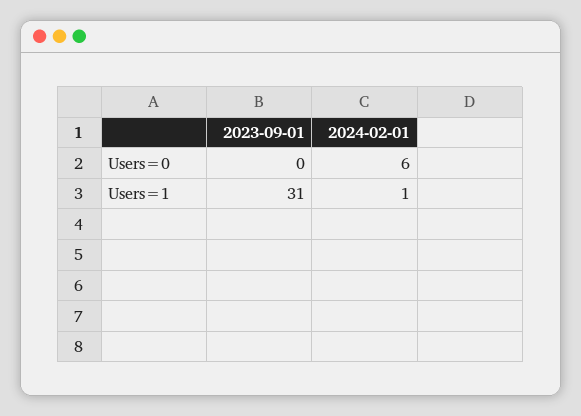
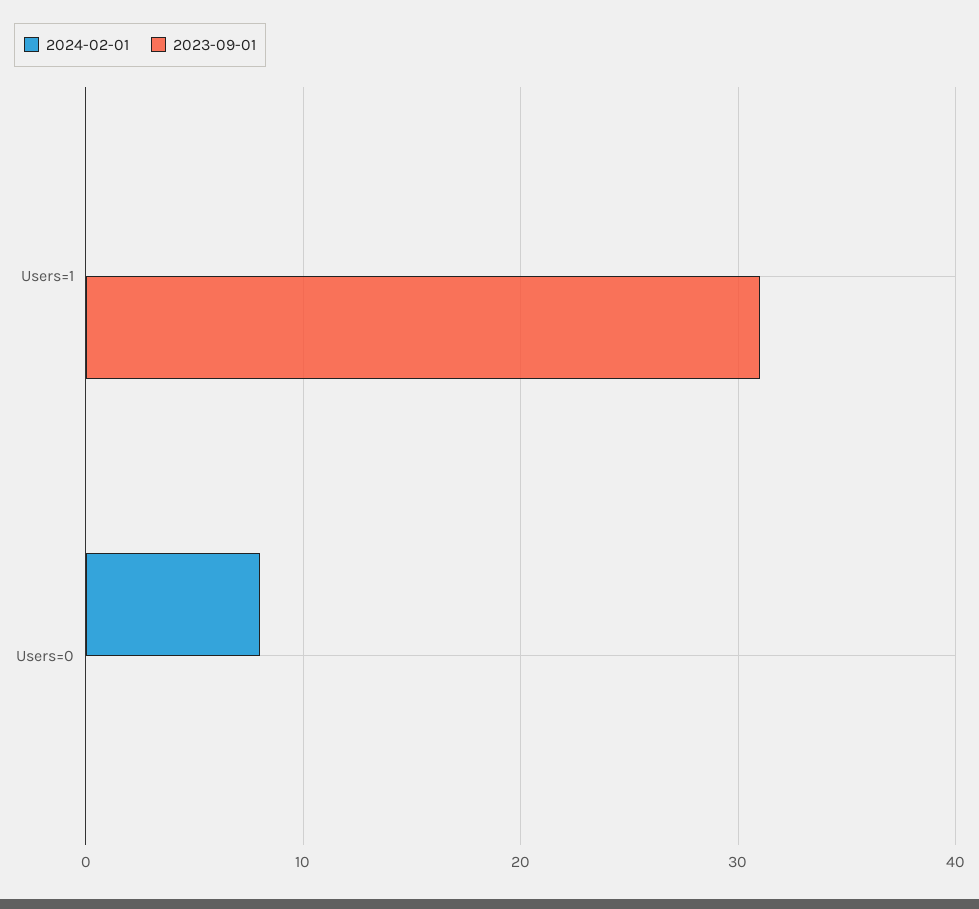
2024-02-01, Users=0: 6 -> 8
2024-02-01, Users=1: 1 -> 0

